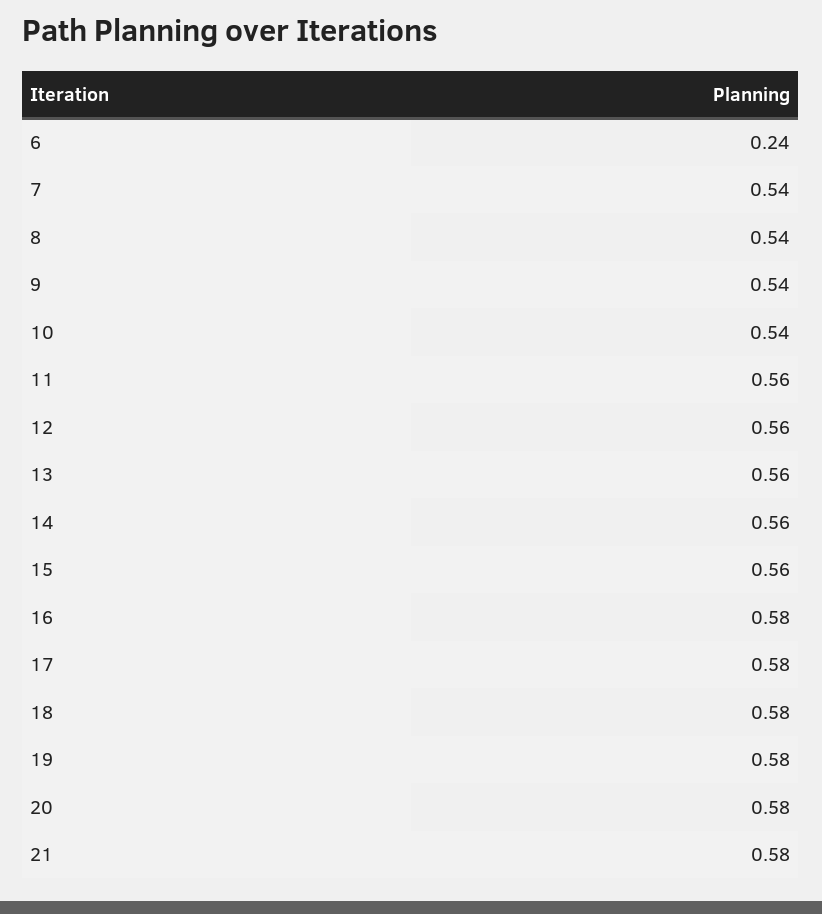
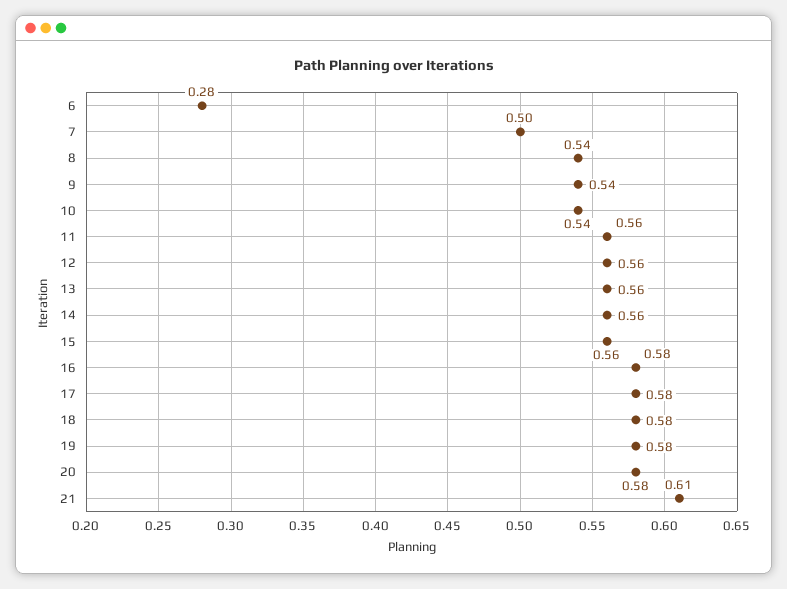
6: 0.24 -> 0.28
7: 0.54 -> 0.5
21: 0.58 -> 0.61

